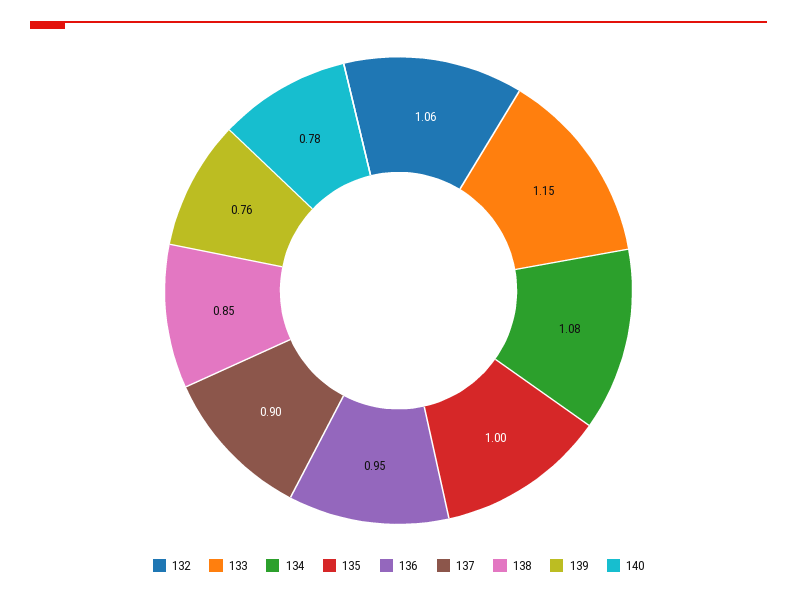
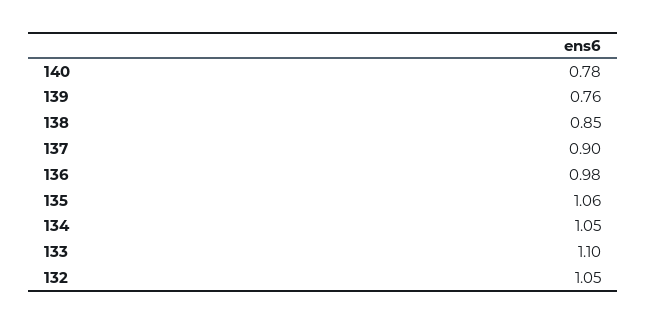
132: 1.06 -> 1.05
133: 1.15 -> 1.1
134: 1.08 -> 1.05
135: 1 -> 1.06
136: 0.95 -> 0.98

